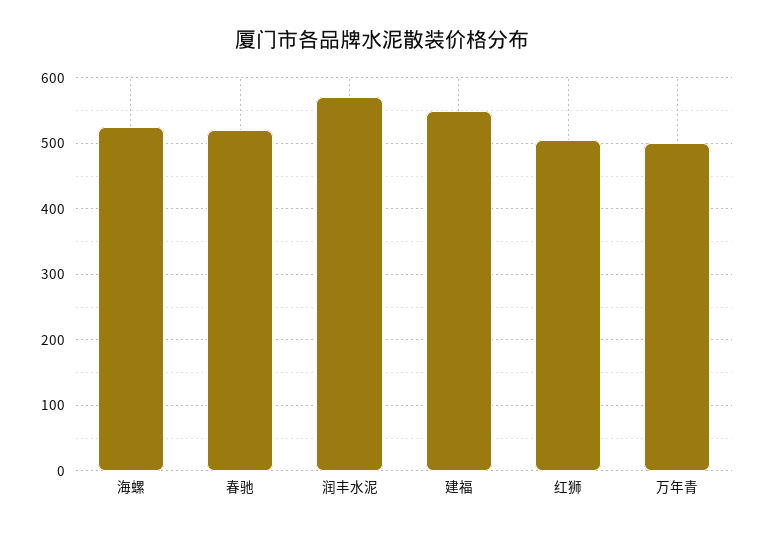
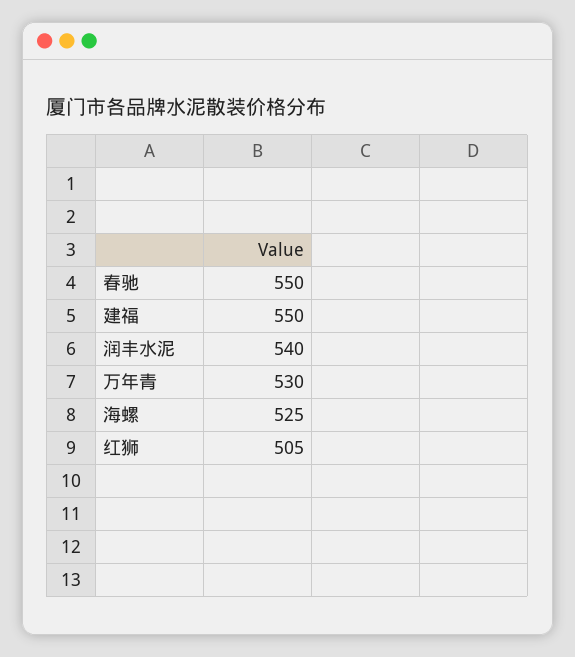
春驰: 520 -> 550
润丰水泥: 570 -> 540
万年青: 500 -> 530

